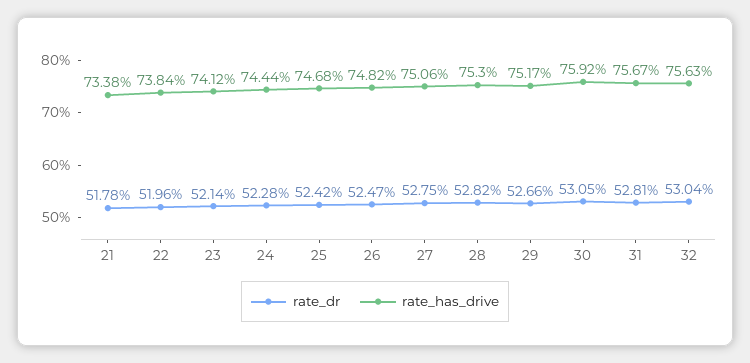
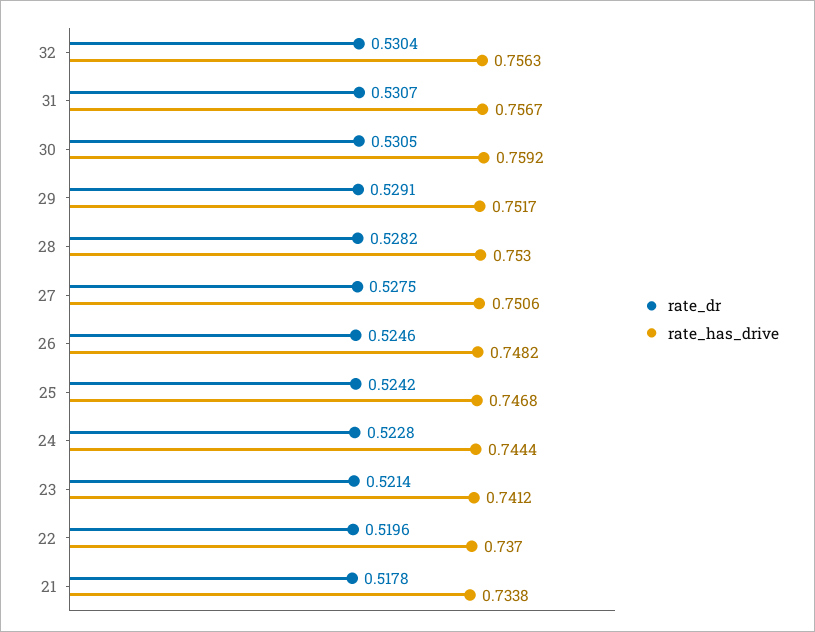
rate_has_drive, 22: 0.7384 -> 0.737
rate_dr, 26: 0.5247 -> 0.5246
rate_dr, 29: 0.5266 -> 0.5291
rate_dr, 31: 0.5281 -> 0.5307

